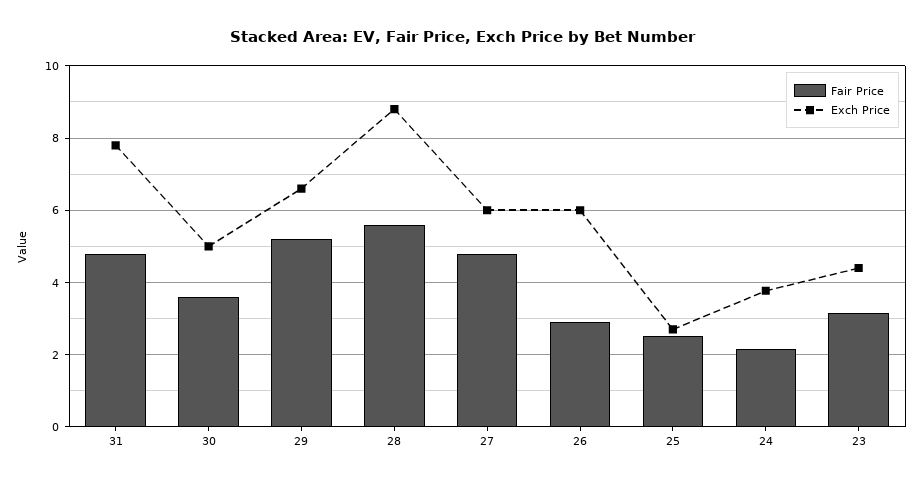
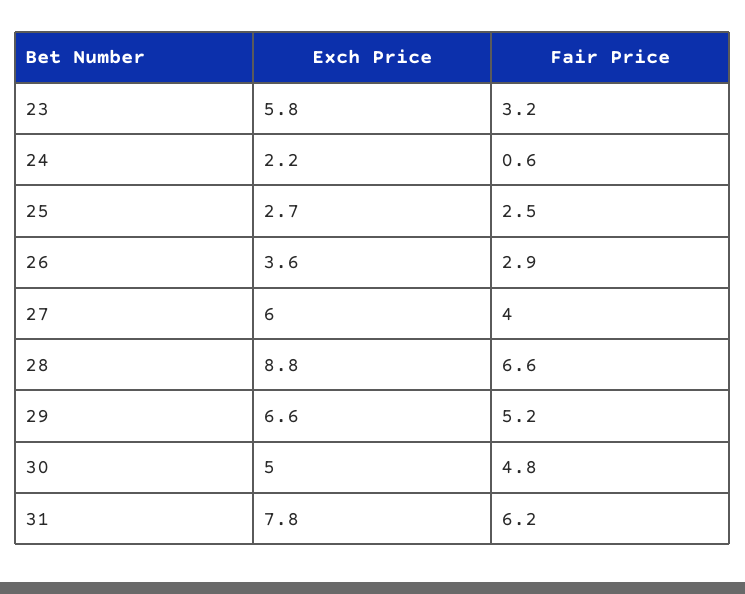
Fair Price, 31: 4.8 -> 6.2
Fair Price, 30: 3.6 -> 4.8
Fair Price, 28: 5.6 -> 6.6
Fair Price, 27: 4.8 -> 4
Exch Price, 26: 6 -> 3.6
Fair Price, 24: 2.2 -> 0.6
Exch Price, 24: 3.8 -> 2.2
Exch Price, 23: 4.4 -> 5.8

